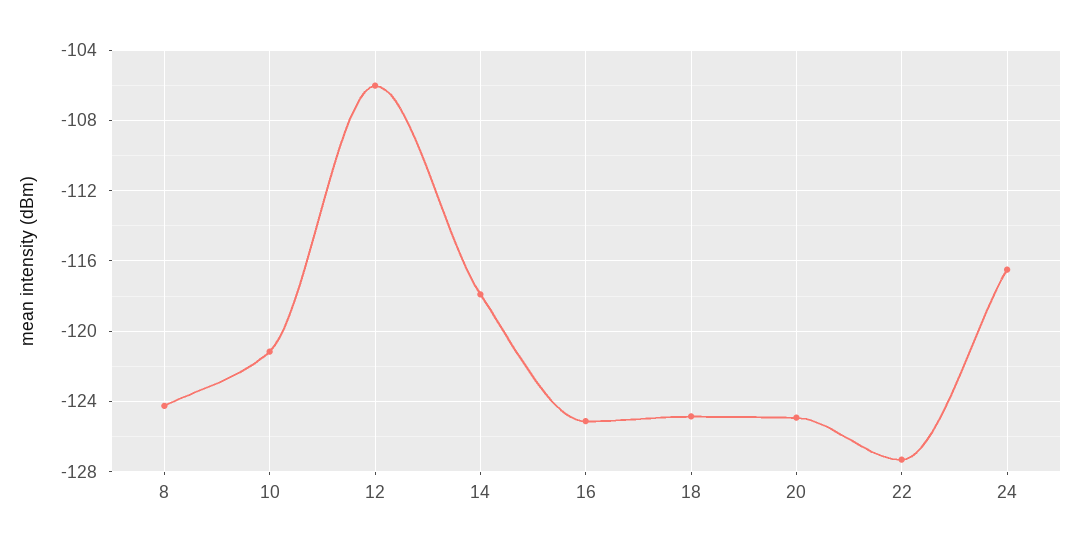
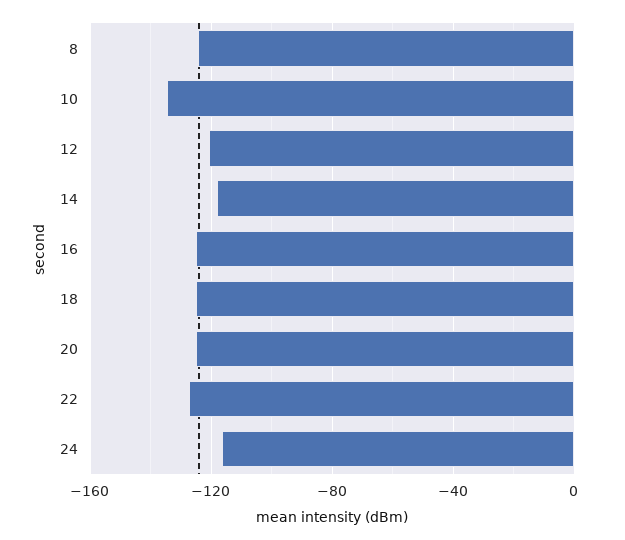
10: -121 -> -135
12: -106 -> -120

